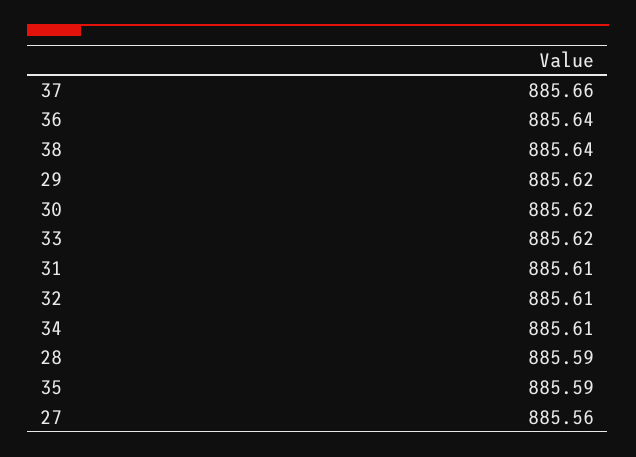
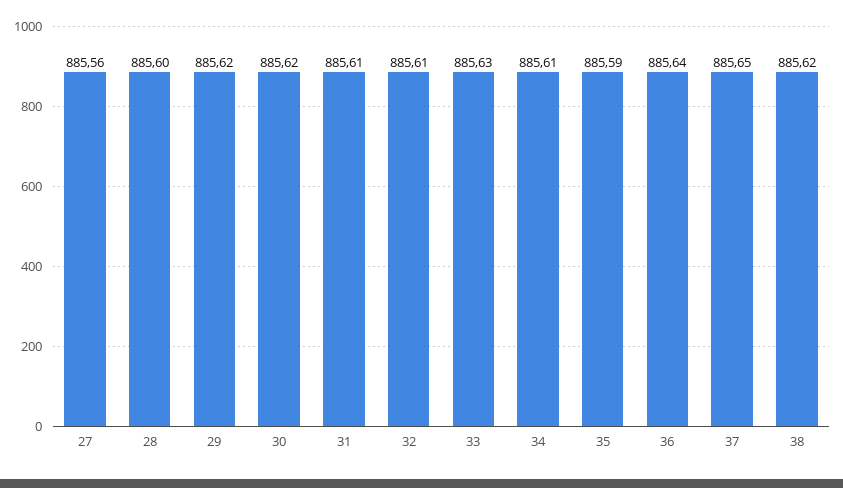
37: 885.66 -> 885.65
38: 885.64 -> 885.62
33: 885.62 -> 885.63
28: 885.59 -> 885.6

